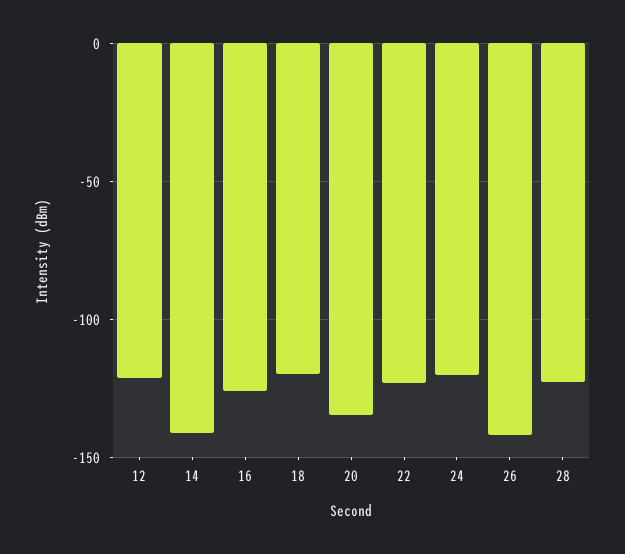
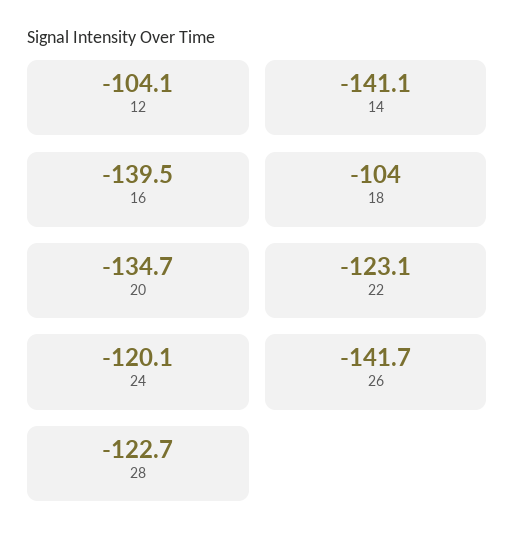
12: -120 -> -104.1
16: -125 -> -139.5
18: -120 -> -104

